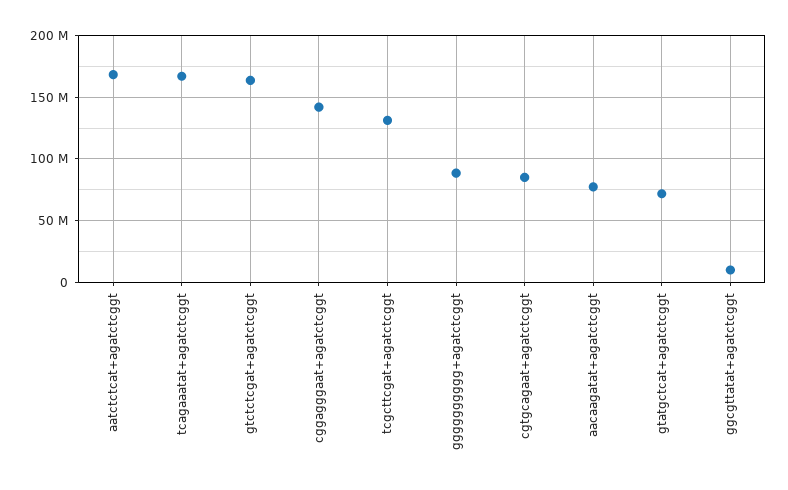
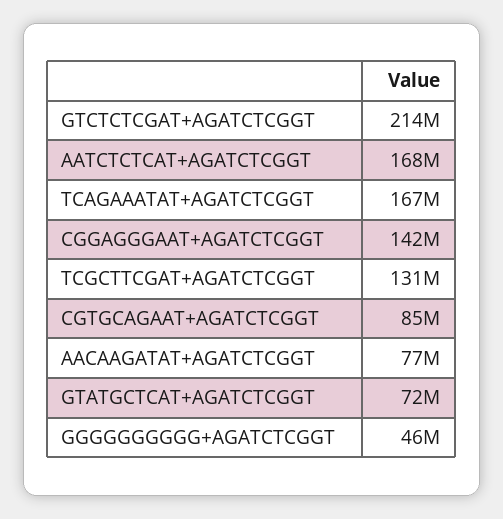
gtctctcgat+agatctcggt: 165000000 -> 214000000
gggggggggg+agatctcggt: 90000000 -> 46000000
ggcgttatat+agatctcggt: 10000000 -> none

